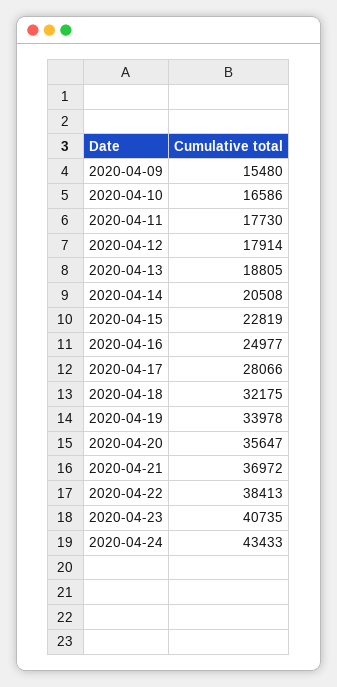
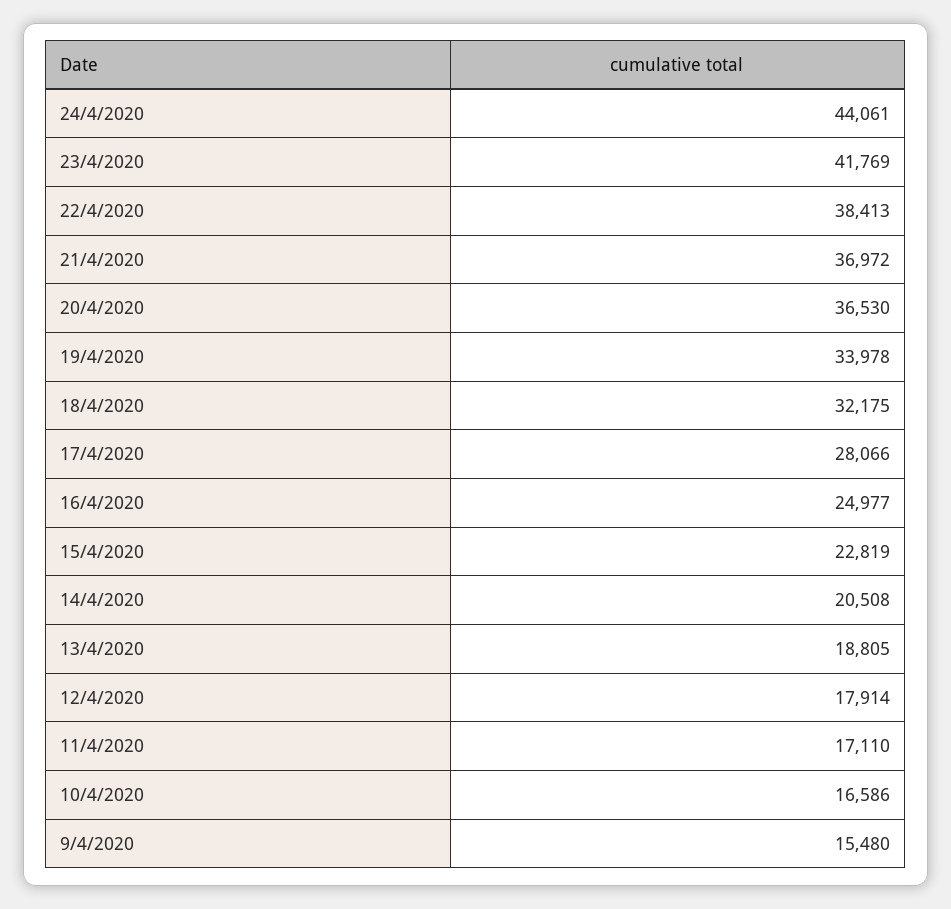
2020-04-11: 17730 -> 17110
2020-04-20: 35647 -> 36530
2020-04-23: 40735 -> 41769
2020-04-24: 43433 -> 44061

